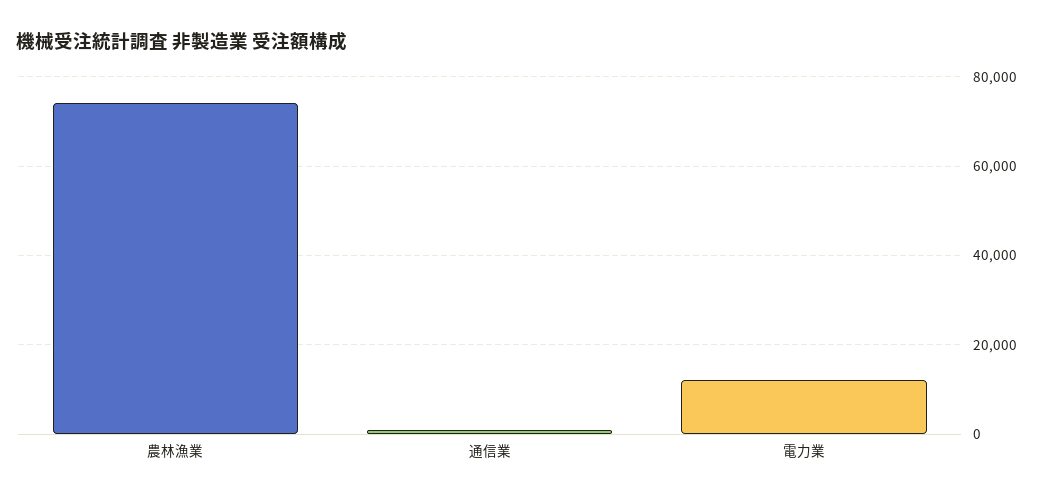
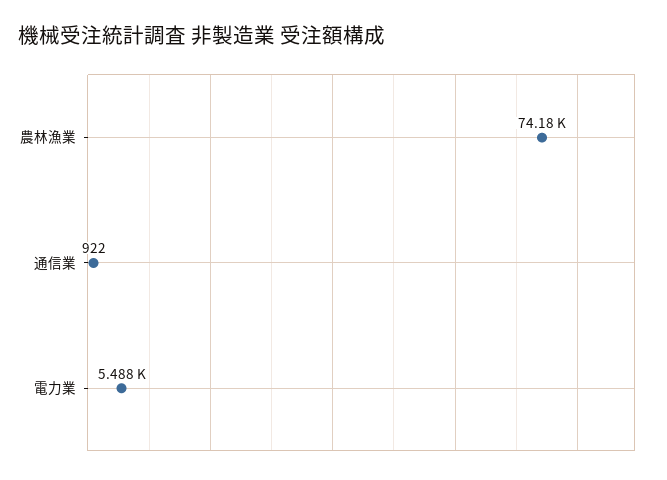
電力業: 12000 -> 5488

